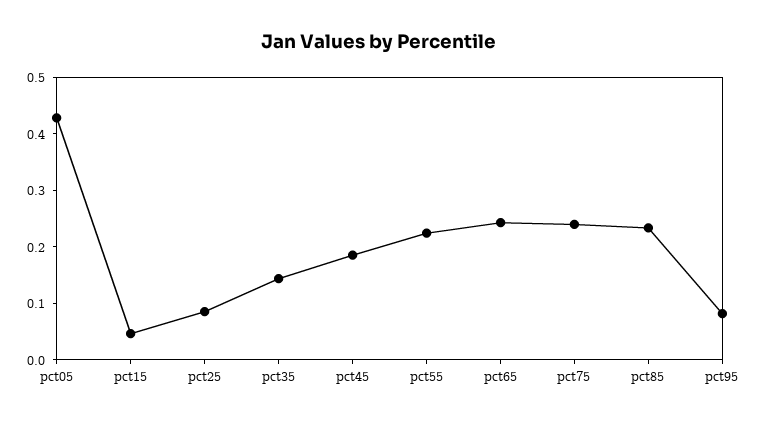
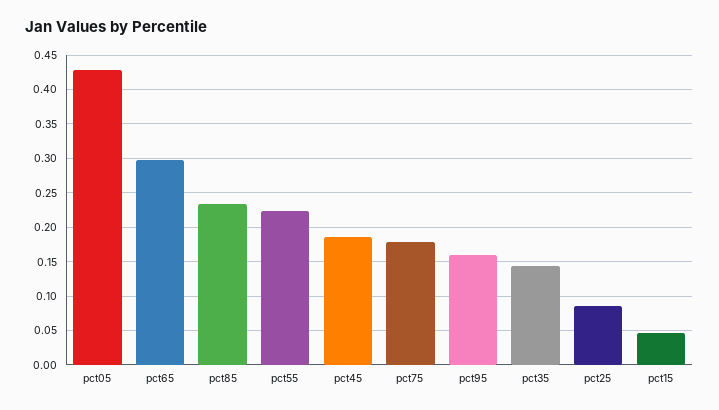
pct65: 0.24 -> 0.3
pct75: 0.24 -> 0.18
pct95: 0.08 -> 0.16

